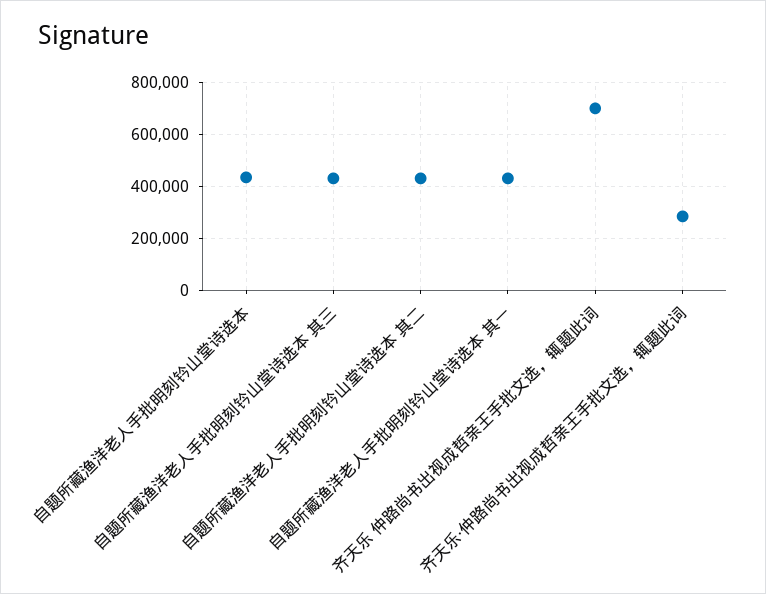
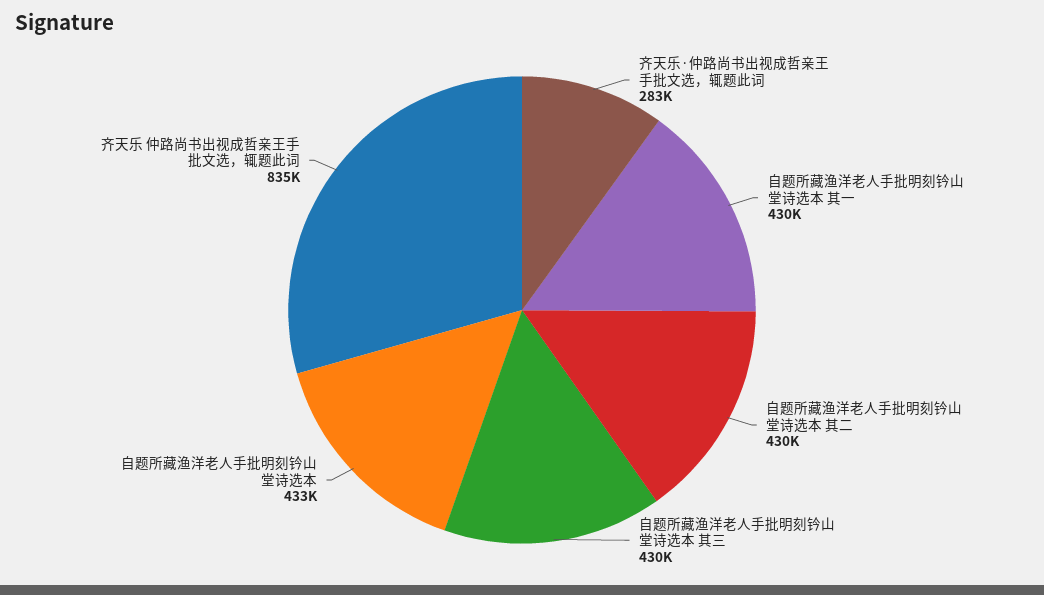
齐天乐 仲路尚书出视成哲亲王手批文选，辄题此词: 700000 -> 835000

